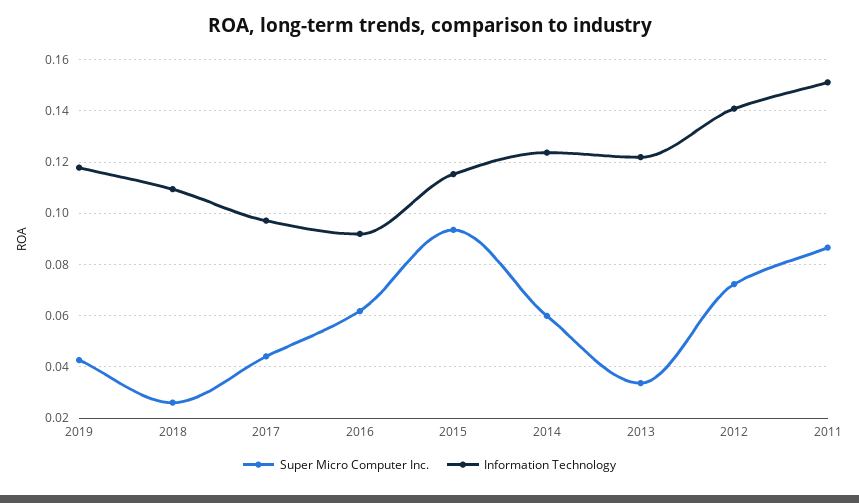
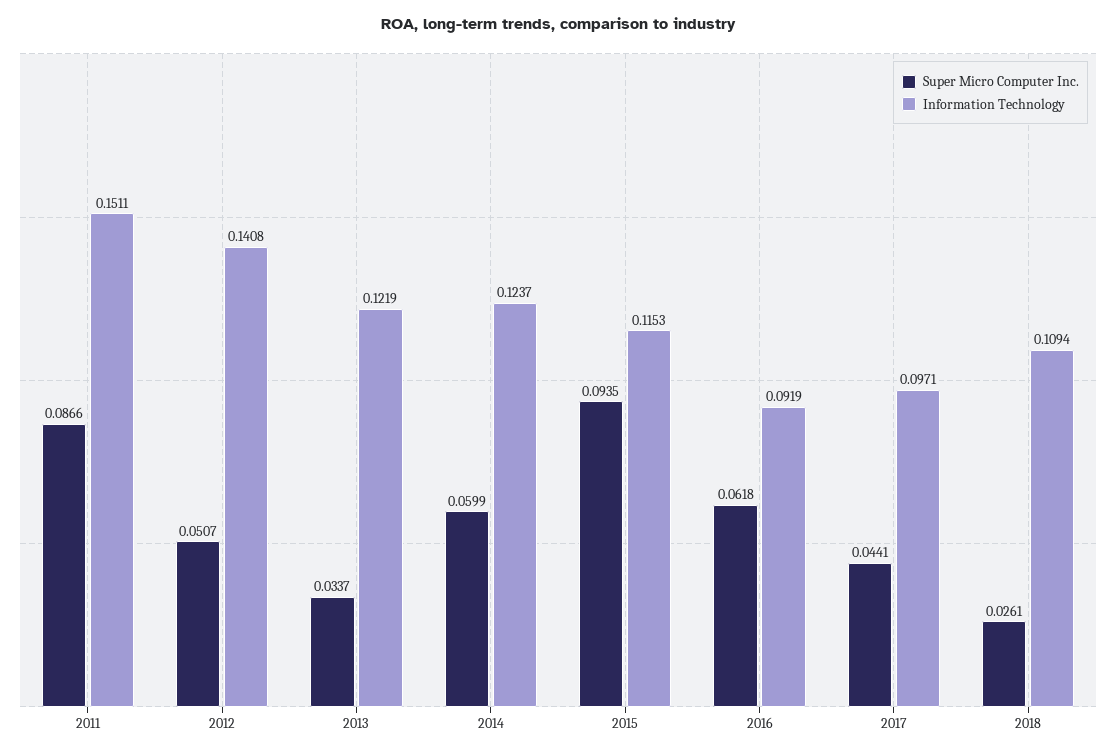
Super Micro Computer Inc., 2019: 0.0425 -> none
Information Technology, 2019: 0.1175 -> none
Super Micro Computer Inc., 2012: 0.0725 -> 0.0507

